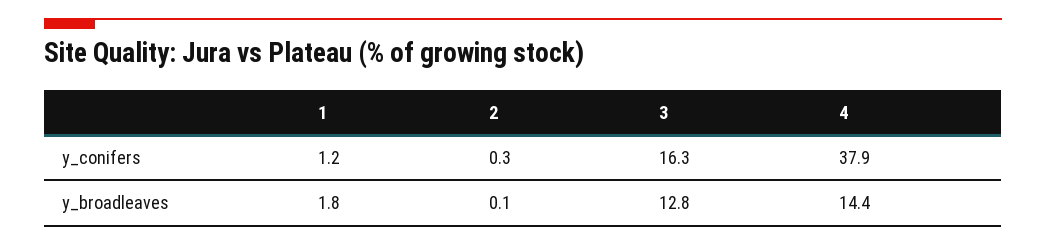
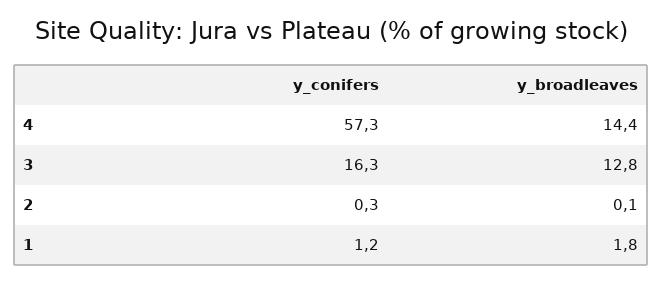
4, y_conifers: 37.9 -> 57.3

